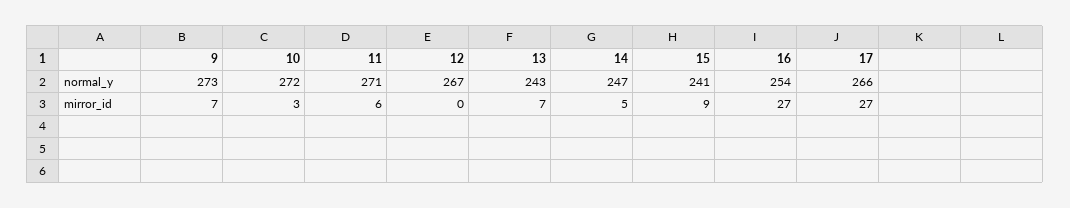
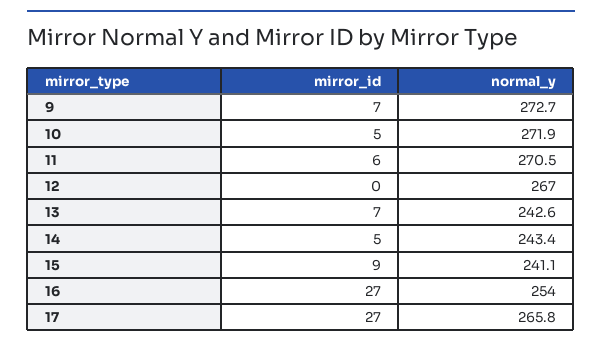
14, normal_y: 247 -> 243.4
10, mirror_id: 3 -> 5

